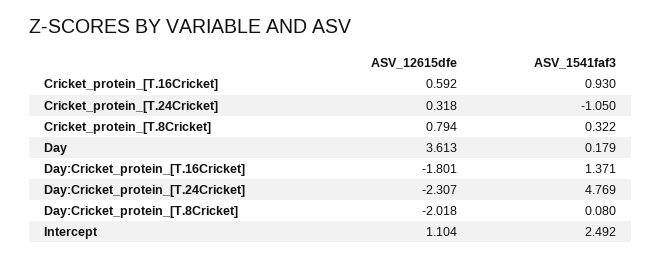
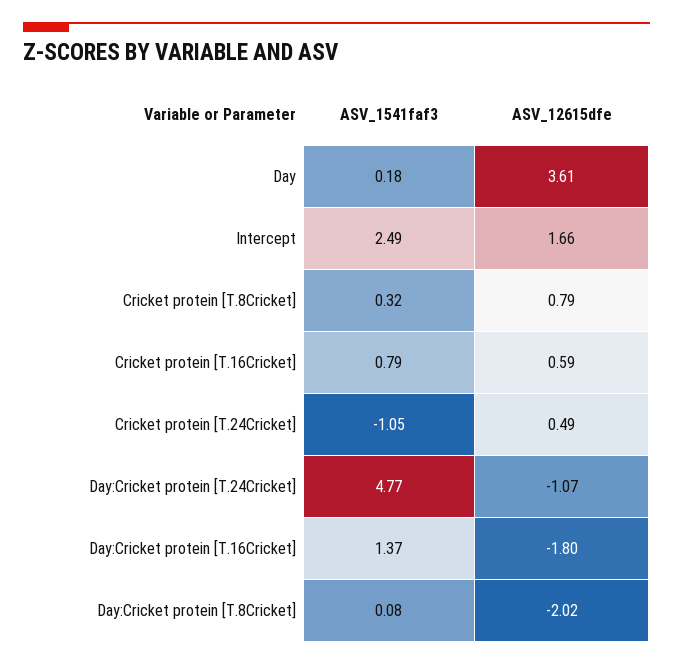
ASV_1541faf3, Cricket_protein_[T.16Cricket]: 0.93 -> 0.79
ASV_12615dfe, Cricket_protein_[T.24Cricket]: 0.318 -> 0.49
ASV_12615dfe, Day:Cricket_protein_[T.24Cricket]: -2.307 -> -1.07
ASV_12615dfe, Intercept: 1.104 -> 1.66

